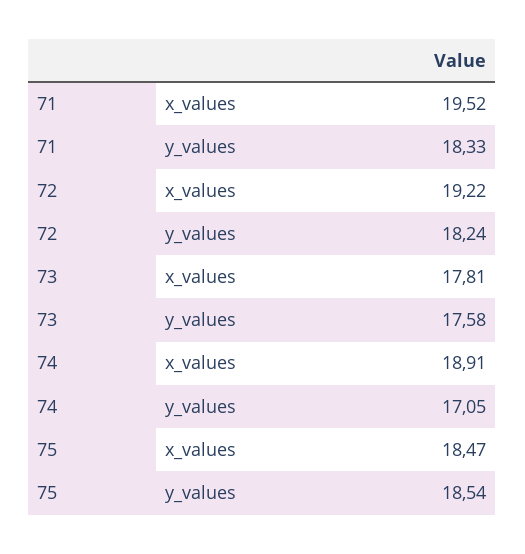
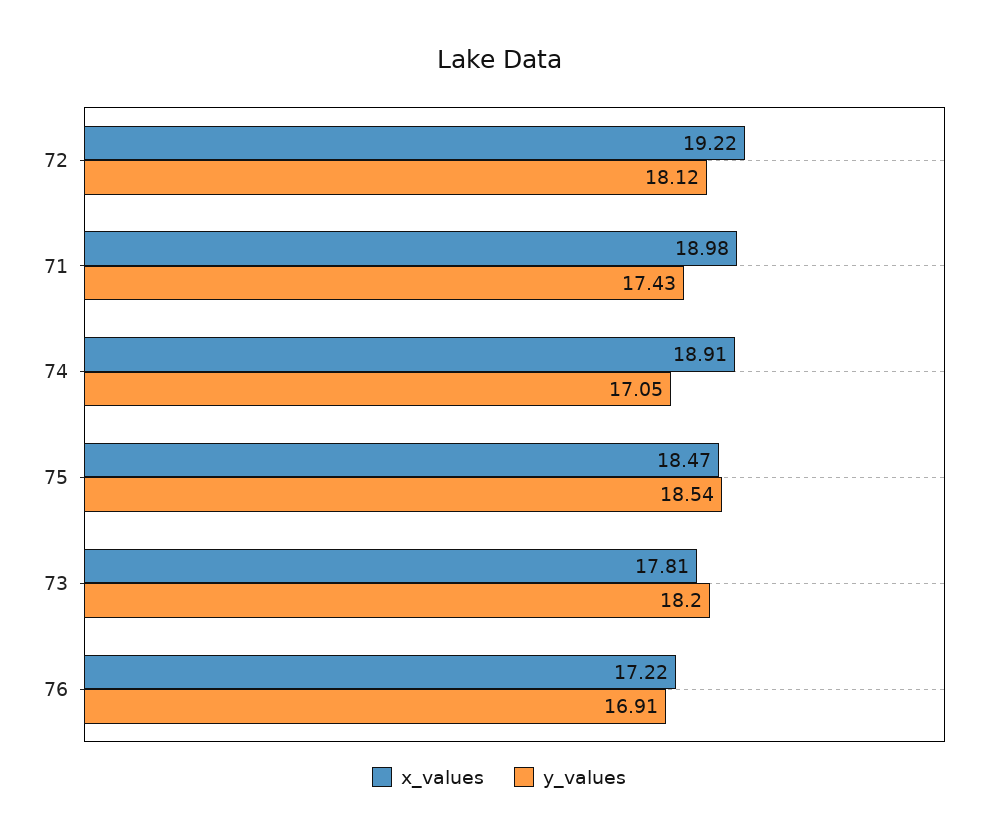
x_values, 71: 19.52 -> 18.98
y_values, 71: 18.33 -> 17.43
y_values, 72: 18.24 -> 18.12
y_values, 73: 17.58 -> 18.2
x_values, 76: none -> 17.22
y_values, 76: none -> 16.91

